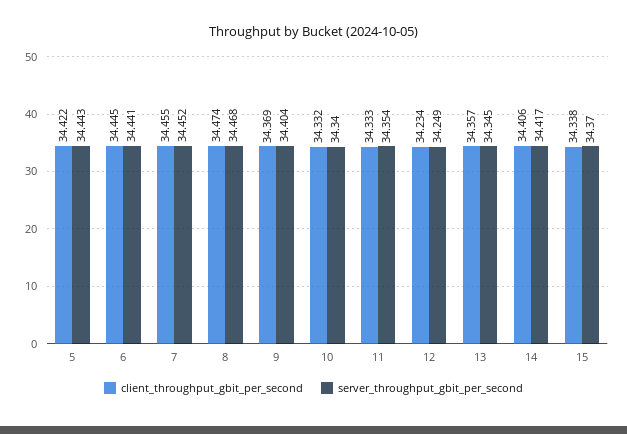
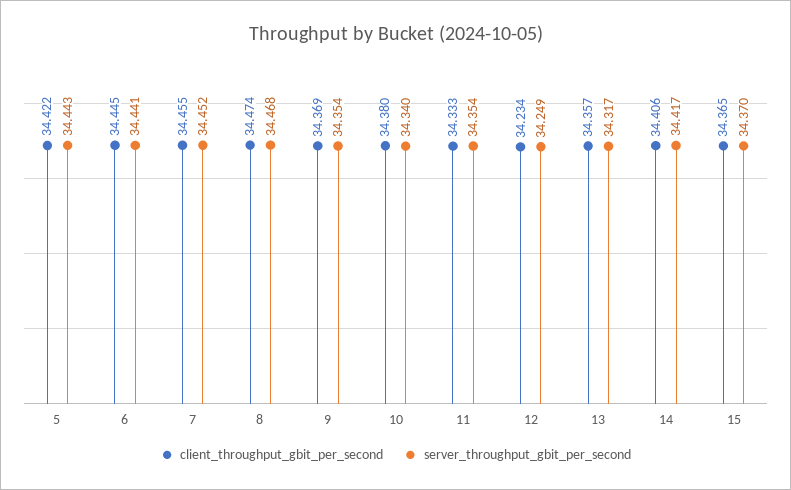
server_throughput_gbit_per_second, 9: 34.404 -> 34.354
client_throughput_gbit_per_second, 10: 34.332 -> 34.38
server_throughput_gbit_per_second, 13: 34.345 -> 34.317
client_throughput_gbit_per_second, 15: 34.338 -> 34.365

